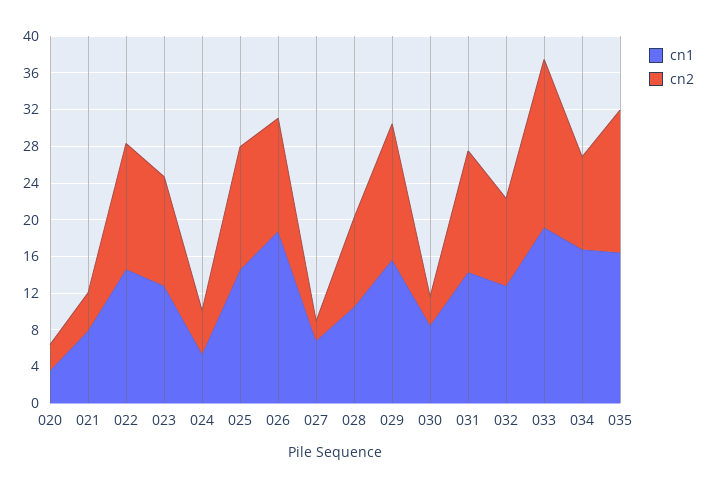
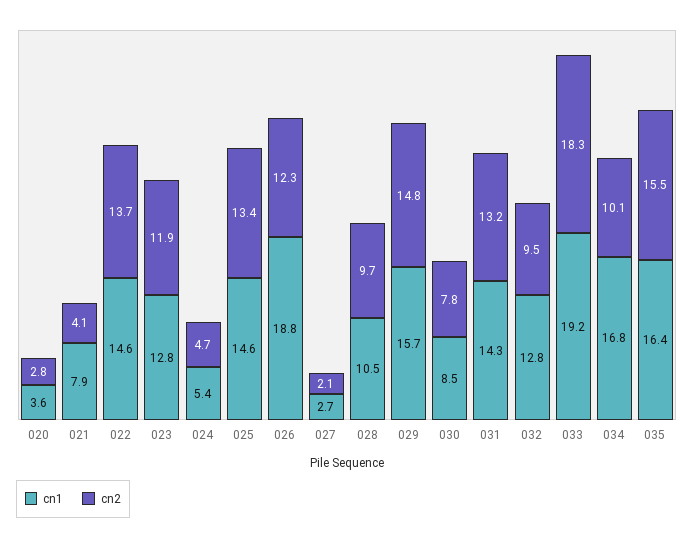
cn1, 027: 7 -> 2.7
cn2, 030: 3 -> 7.8

